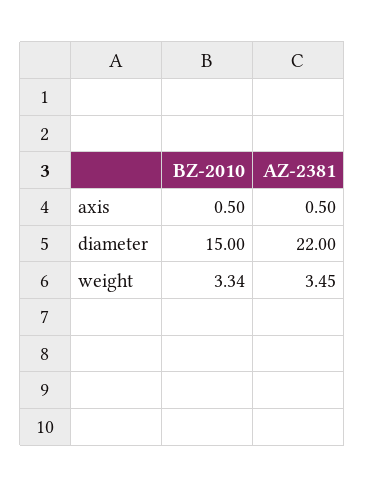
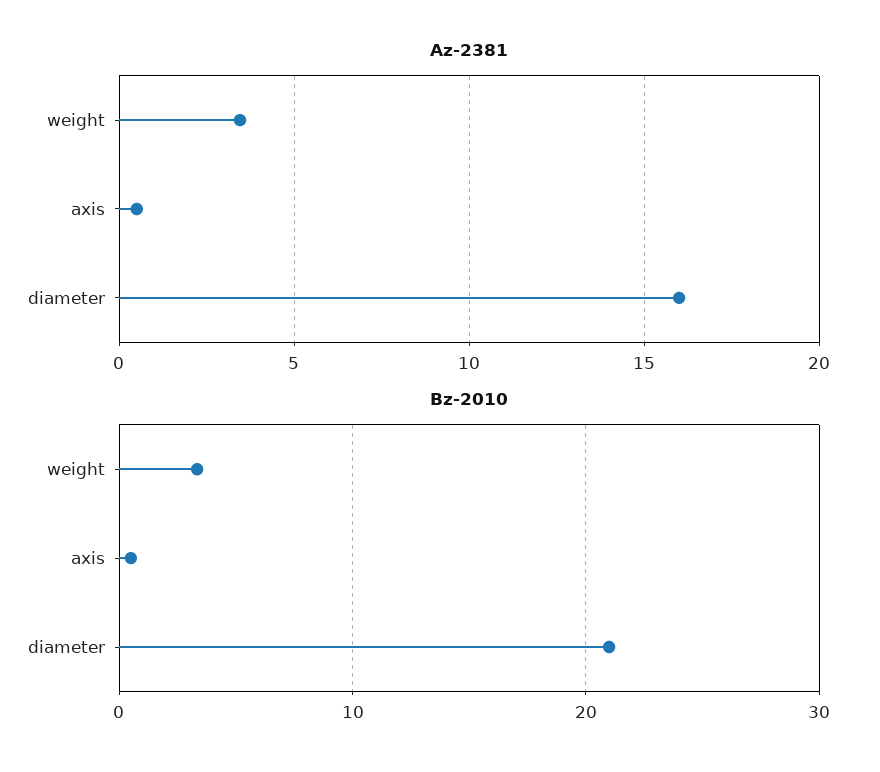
BZ-2010, diameter: 15 -> 21
AZ-2381, diameter: 22 -> 16

